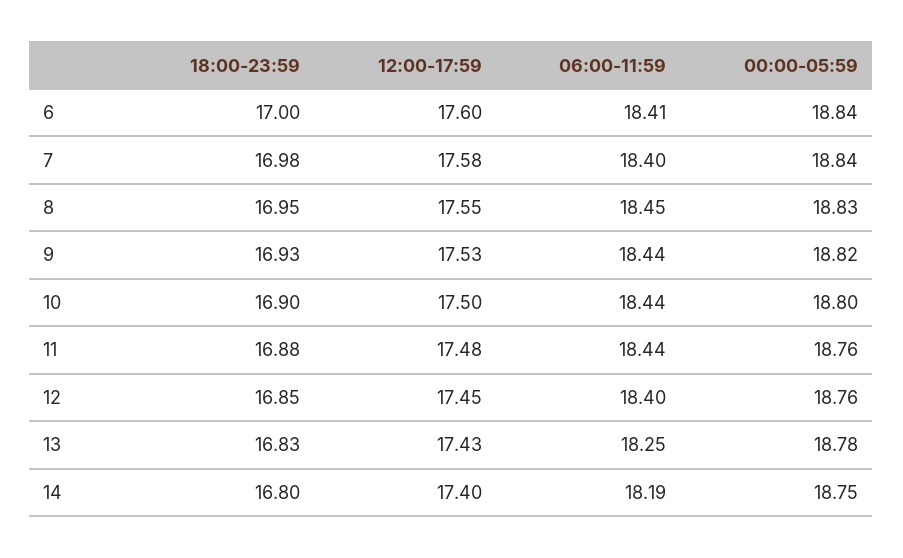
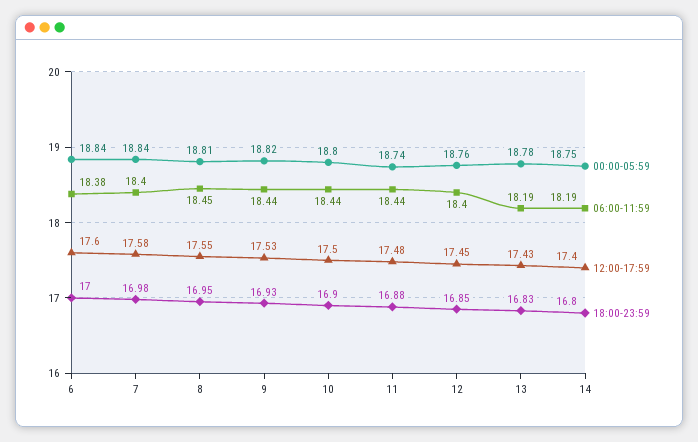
06:00-11:59, 6: 18.41 -> 18.38
00:00-05:59, 8: 18.83 -> 18.81
00:00-05:59, 11: 18.76 -> 18.74
06:00-11:59, 13: 18.25 -> 18.19

